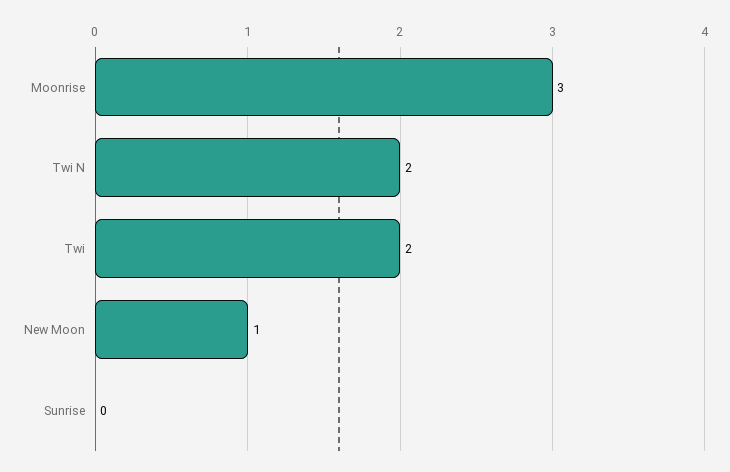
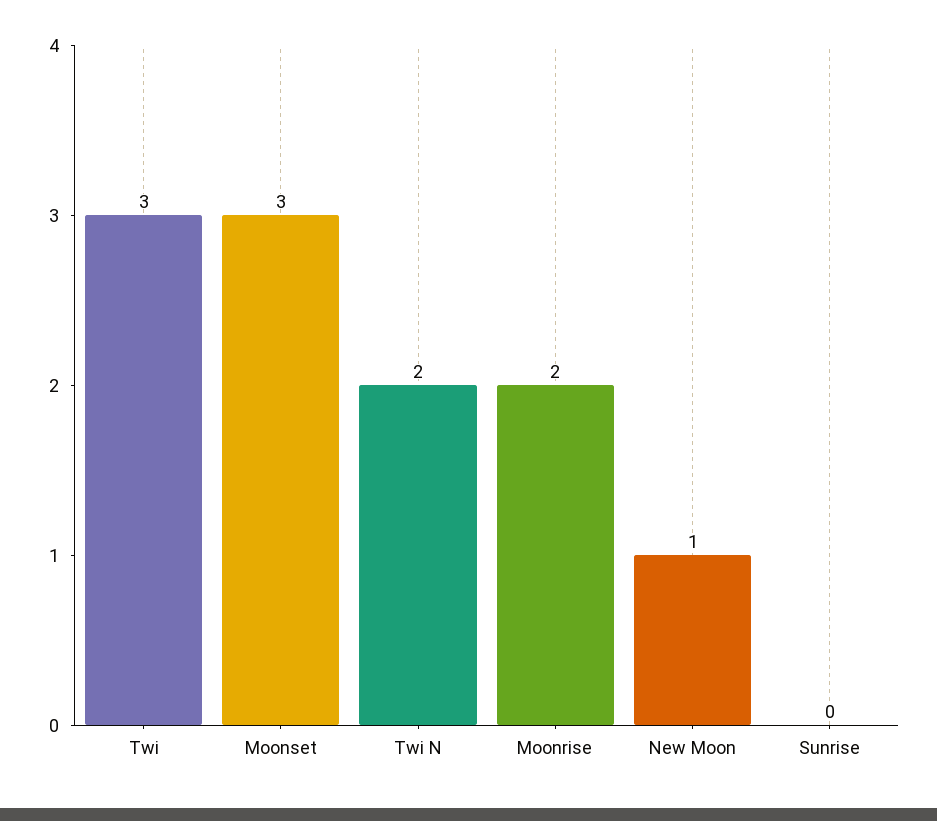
Moonrise: 3 -> 2
Twi: 2 -> 3
Moonset: none -> 3

